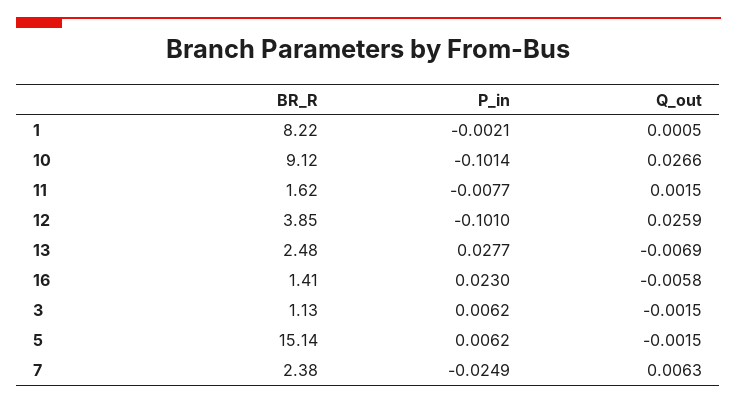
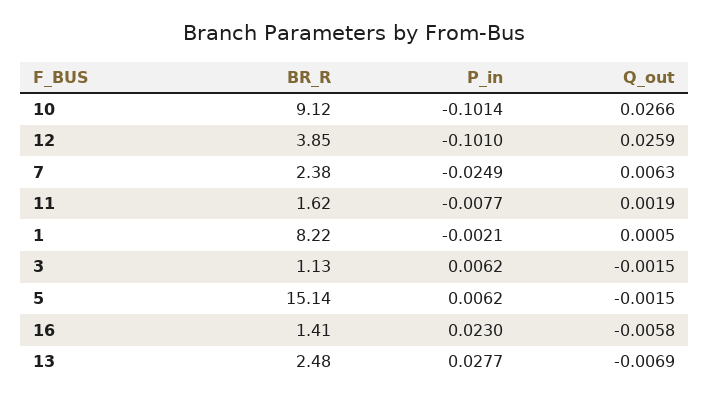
Q_out, 11: 0.0015 -> 0.0019

